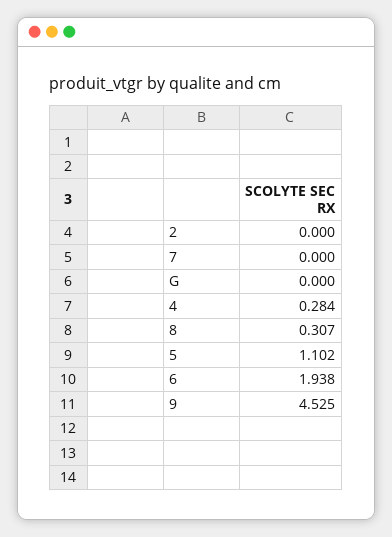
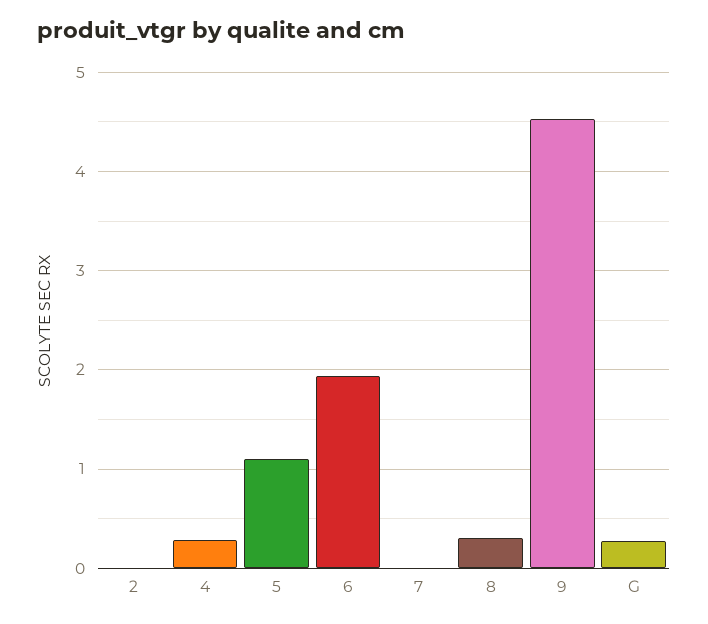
G: 0 -> 0.3

